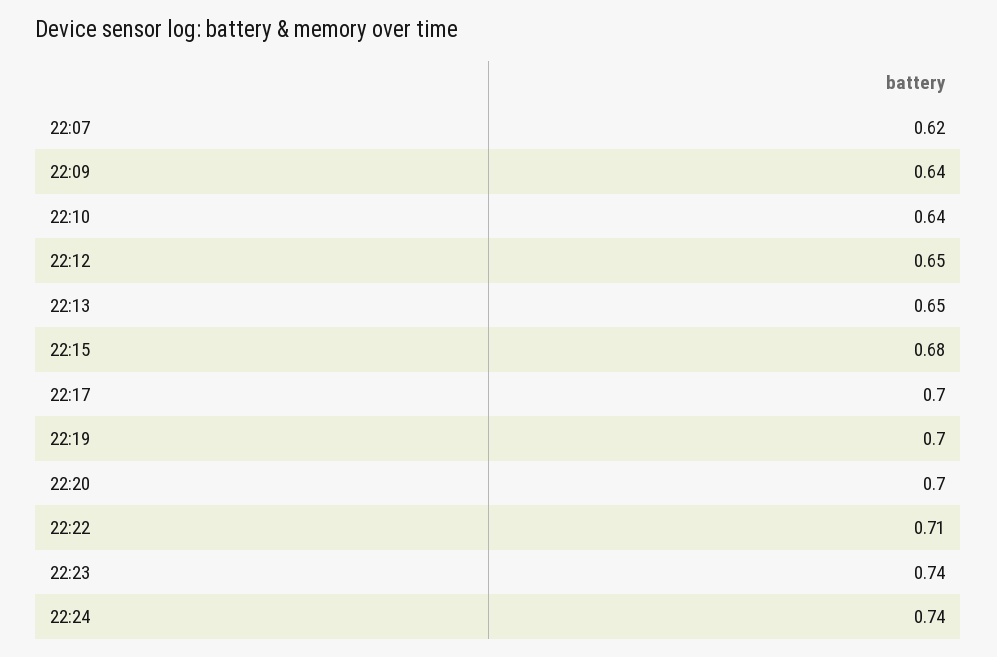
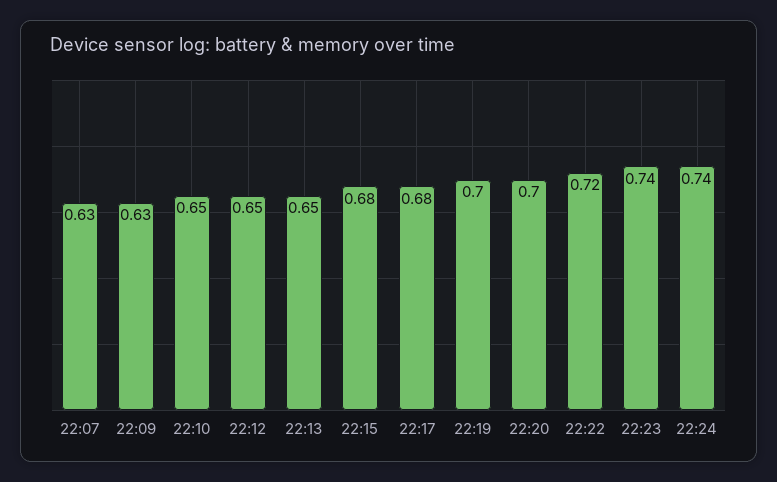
22:07: 0.62 -> 0.63
22:09: 0.64 -> 0.63
22:10: 0.64 -> 0.65
22:17: 0.7 -> 0.68
22:22: 0.71 -> 0.72

